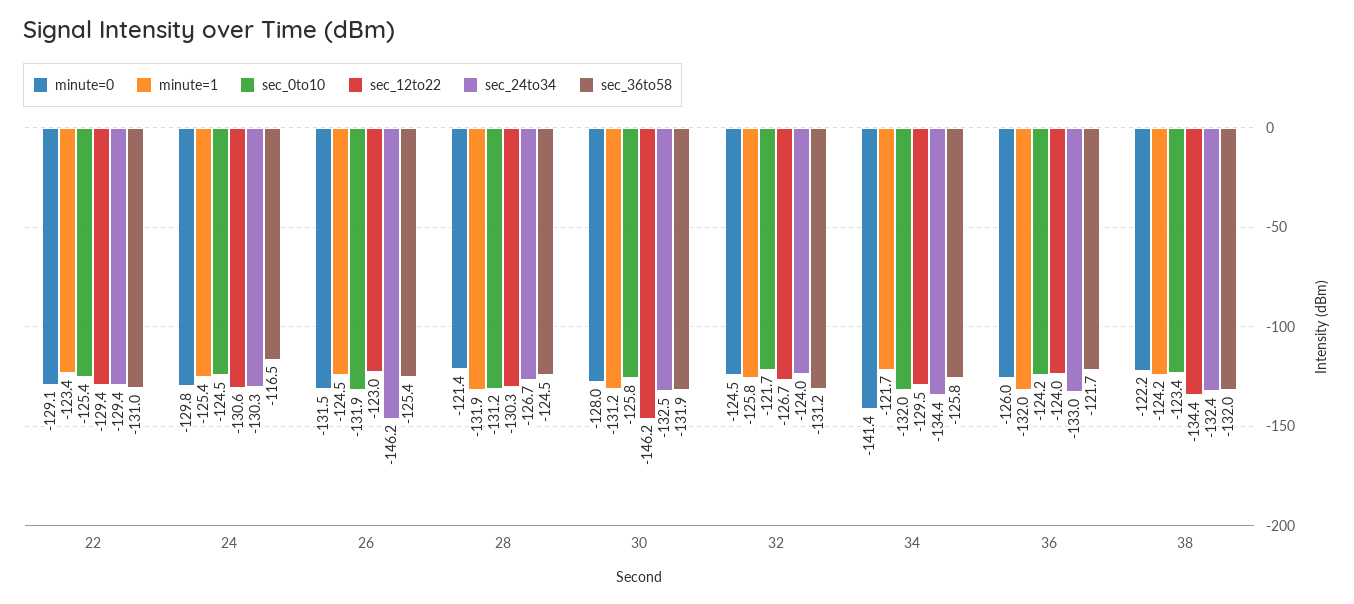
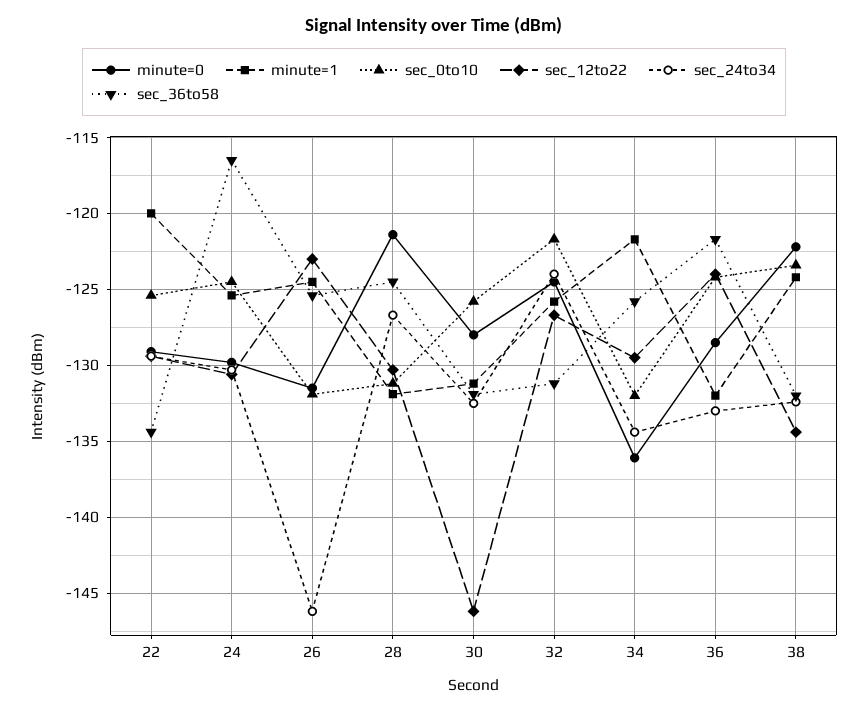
minute=1, 22: -123.4 -> -120
sec_36to58, 22: -131 -> -134.5
minute=0, 34: -141.4 -> -136
minute=0, 36: -126 -> -128.5

